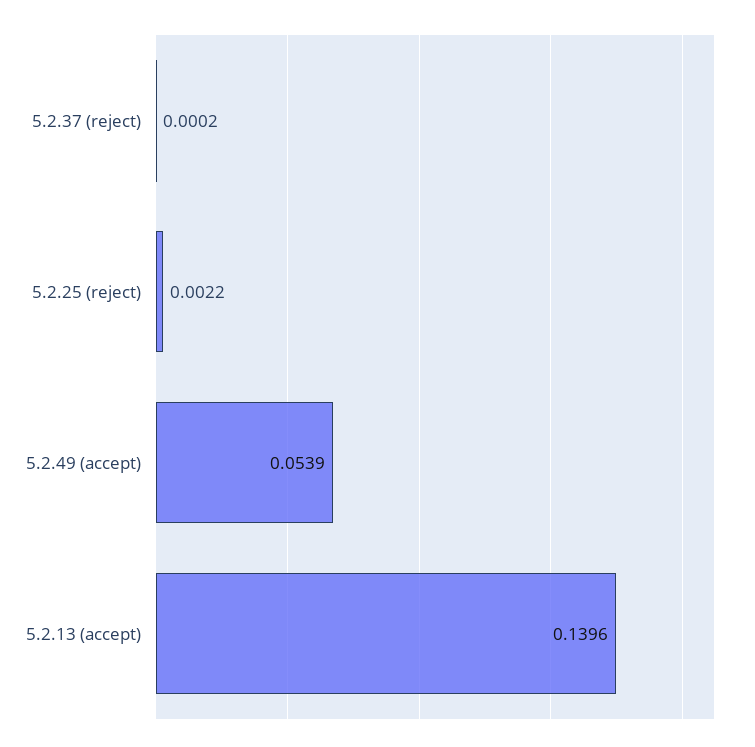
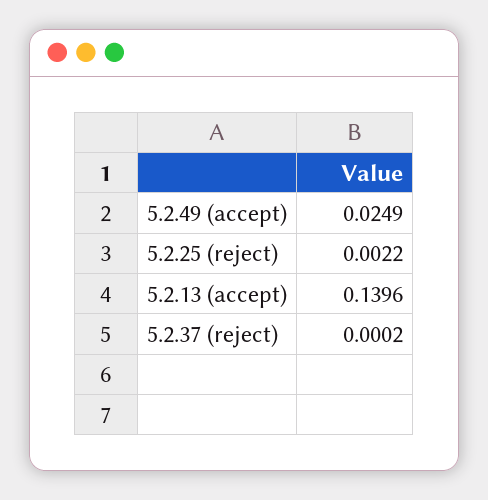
5.2.49 (accept): 0.0539 -> 0.0249

